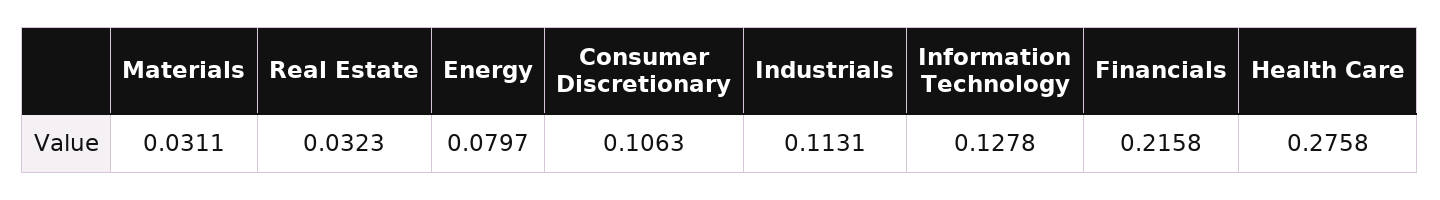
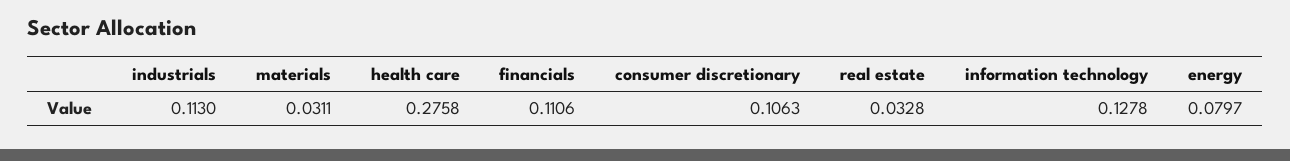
Real Estate: 0.0323 -> 0.0328
Industrials: 0.1131 -> 0.113
Financials: 0.2158 -> 0.1106

